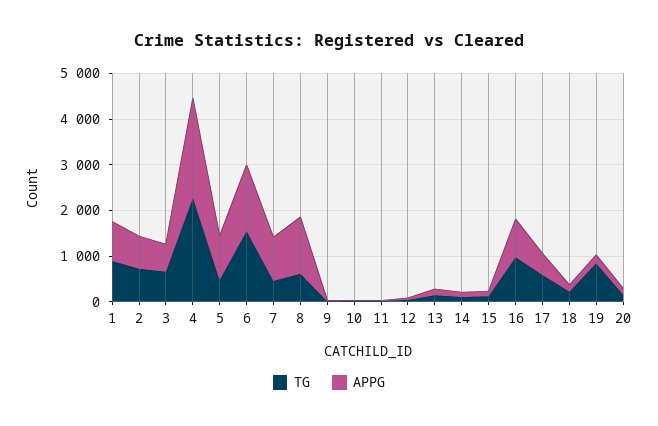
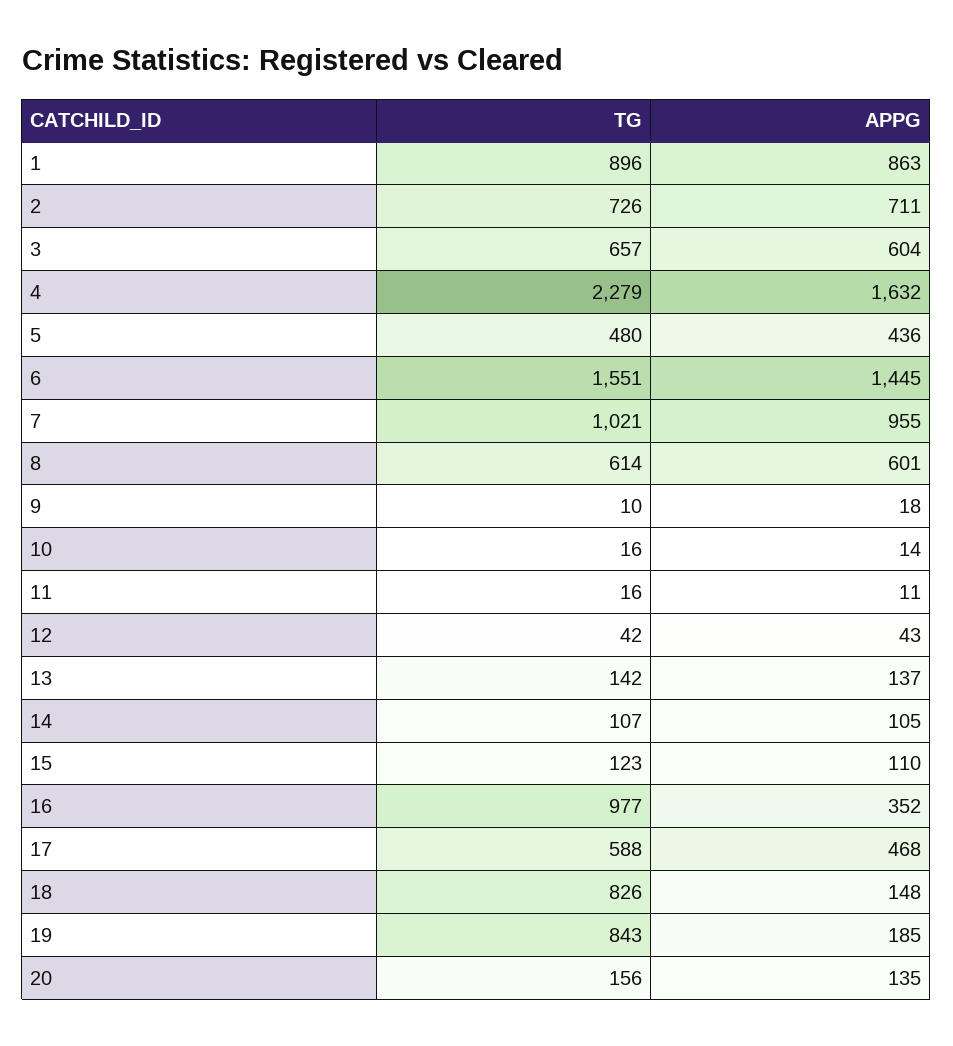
APPG, 4: 2200 -> 1632
APPG, 5: 1000 -> 436
TG, 7: 400 -> 1021
APPG, 8: 1200 -> 601
APPG, 16: 800 -> 352
TG, 18: 200 -> 826

